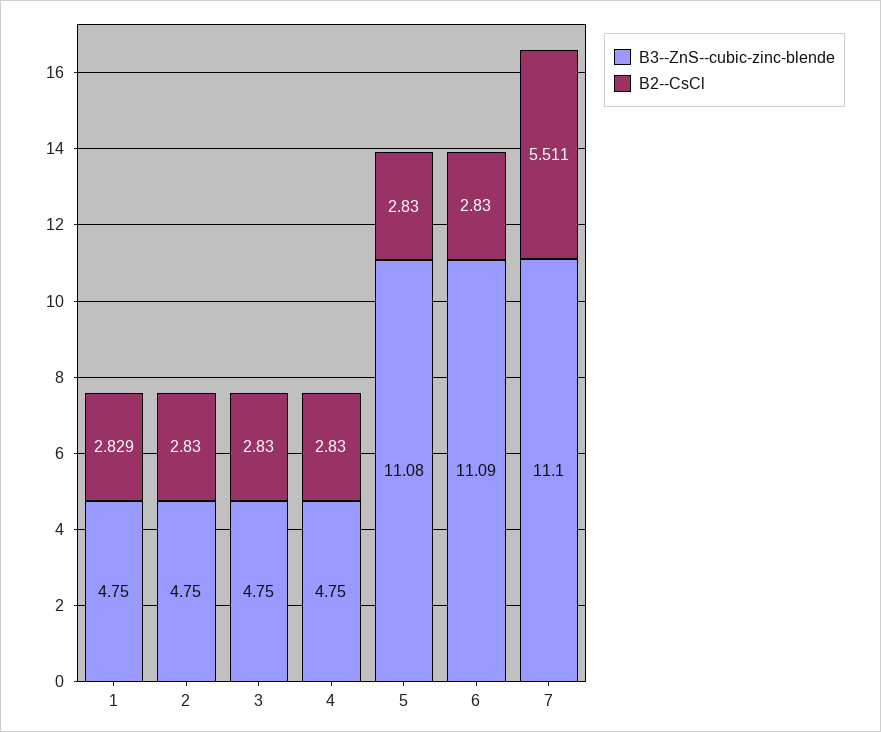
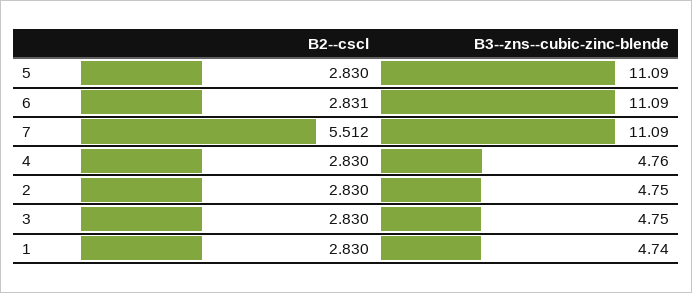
B3--ZnS--cubic-zinc-blende, 1: 4.75 -> 4.74
B2--CsCl, 1: 2.829 -> 2.83
B3--ZnS--cubic-zinc-blende, 4: 4.75 -> 4.76
B3--ZnS--cubic-zinc-blende, 5: 11.08 -> 11.09
B2--CsCl, 6: 2.83 -> 2.831
B3--ZnS--cubic-zinc-blende, 7: 11.1 -> 11.09
B2--CsCl, 7: 5.511 -> 5.512

